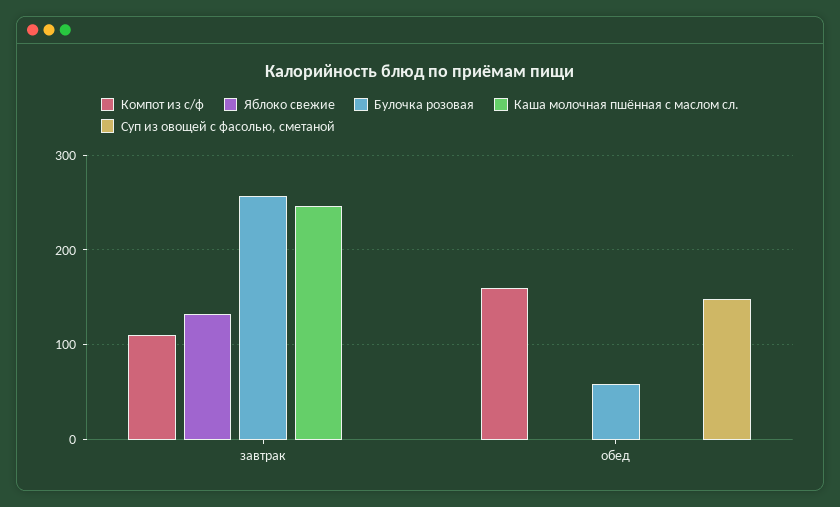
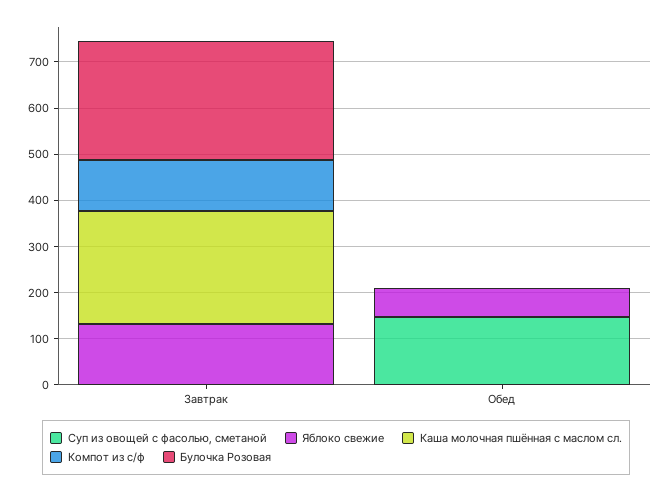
Компот из с/ф, обед: 160 -> 0
Яблоко свежие, обед: 0 -> 60
Булочка розовая, обед: 60 -> 0

